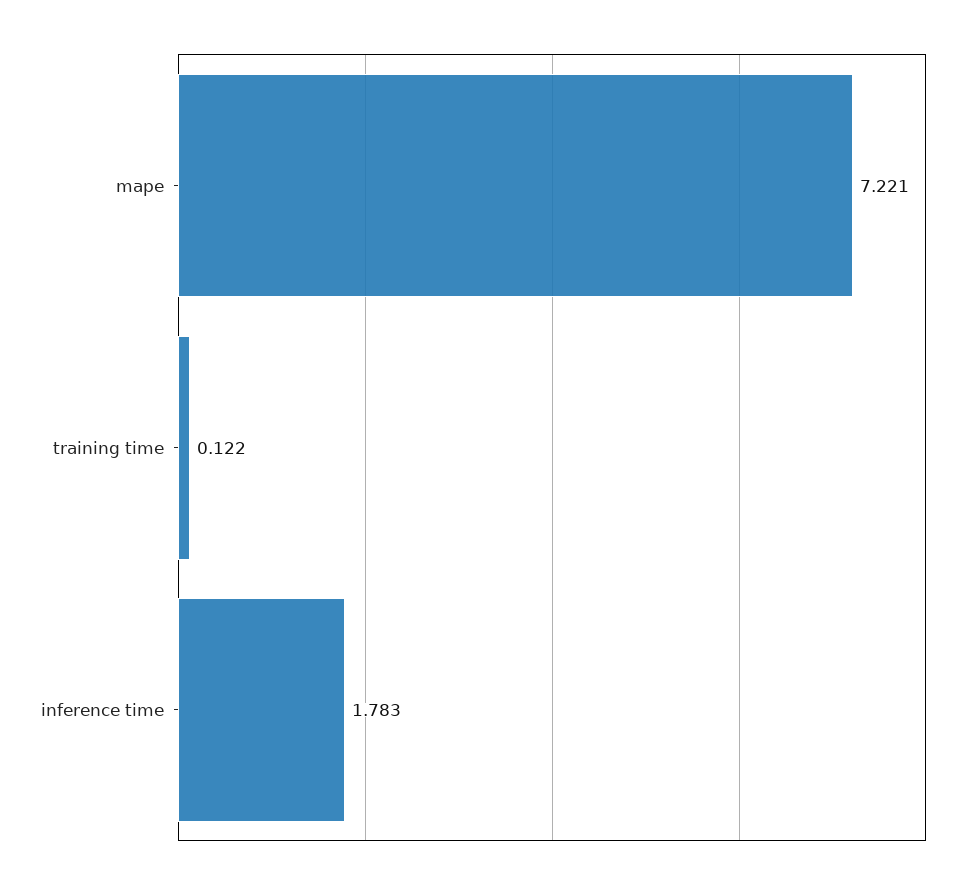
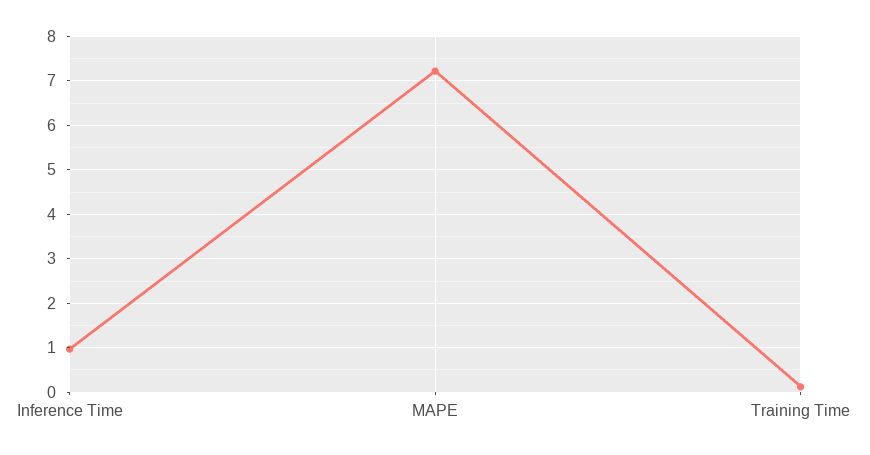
inference time: 1.783 -> 1

